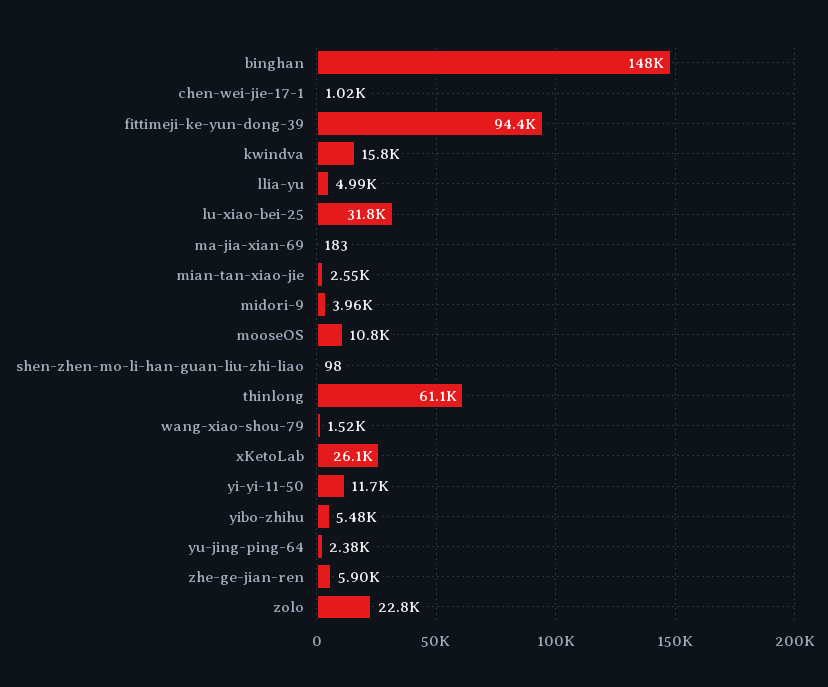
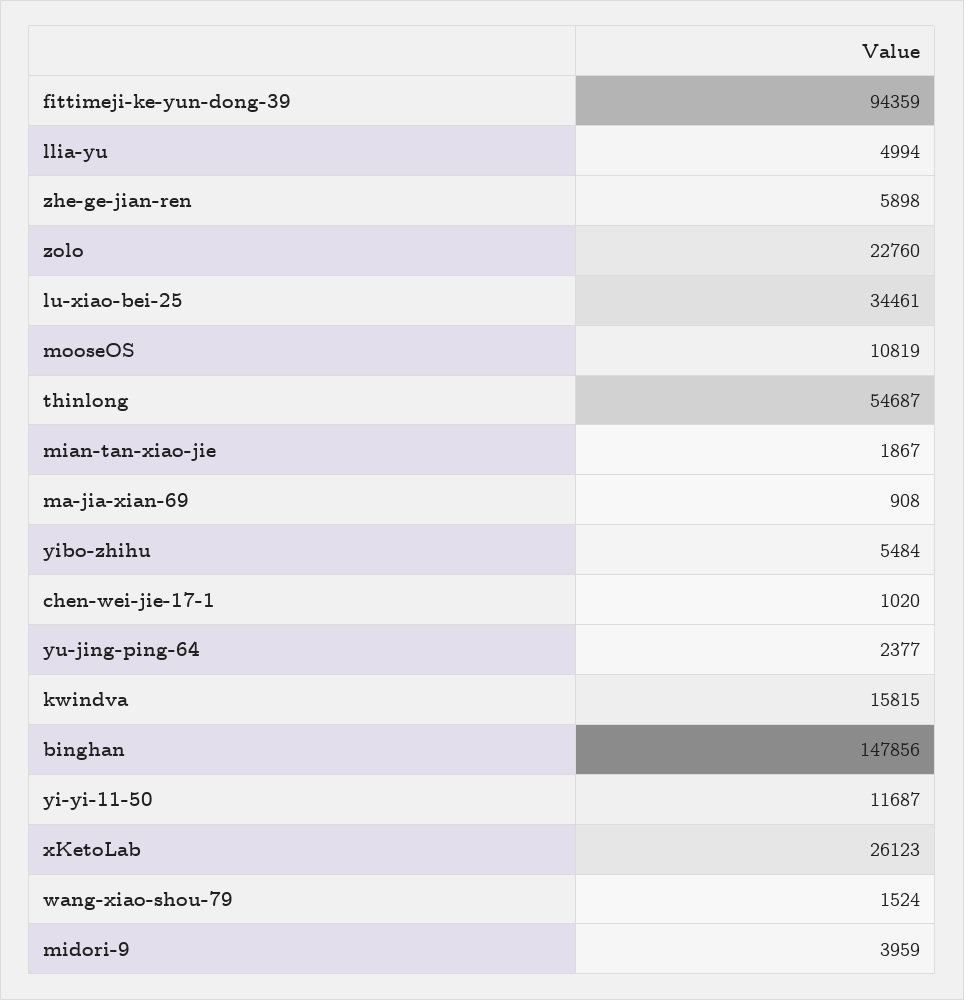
lu-xiao-bei-25: 31800 -> 34461
ma-jia-xian-69: 183 -> 908
mian-tan-xiao-jie: 2550 -> 1867
shen-zhen-mo-li-han-guan-liu-zhi-liao: 98 -> none
thinlong: 61100 -> 54687

